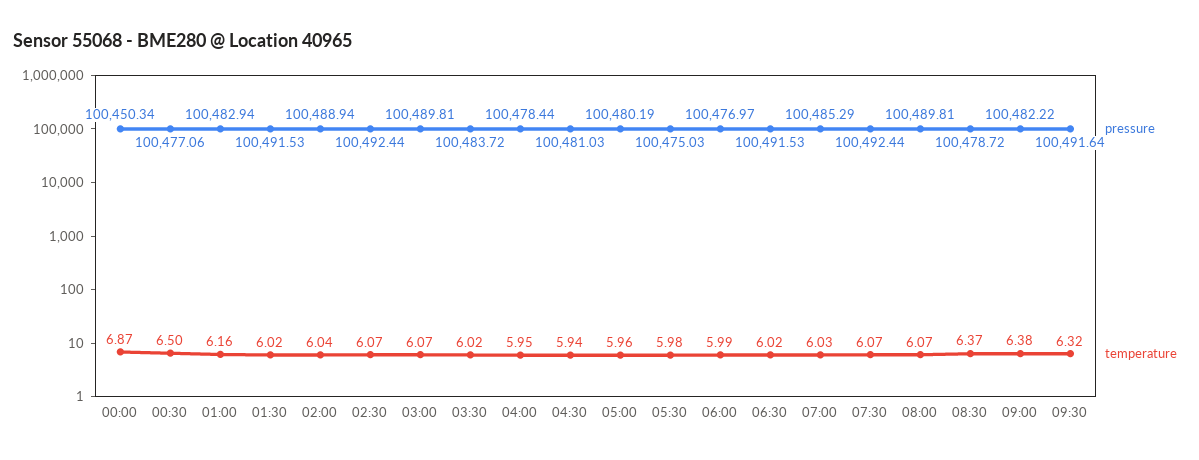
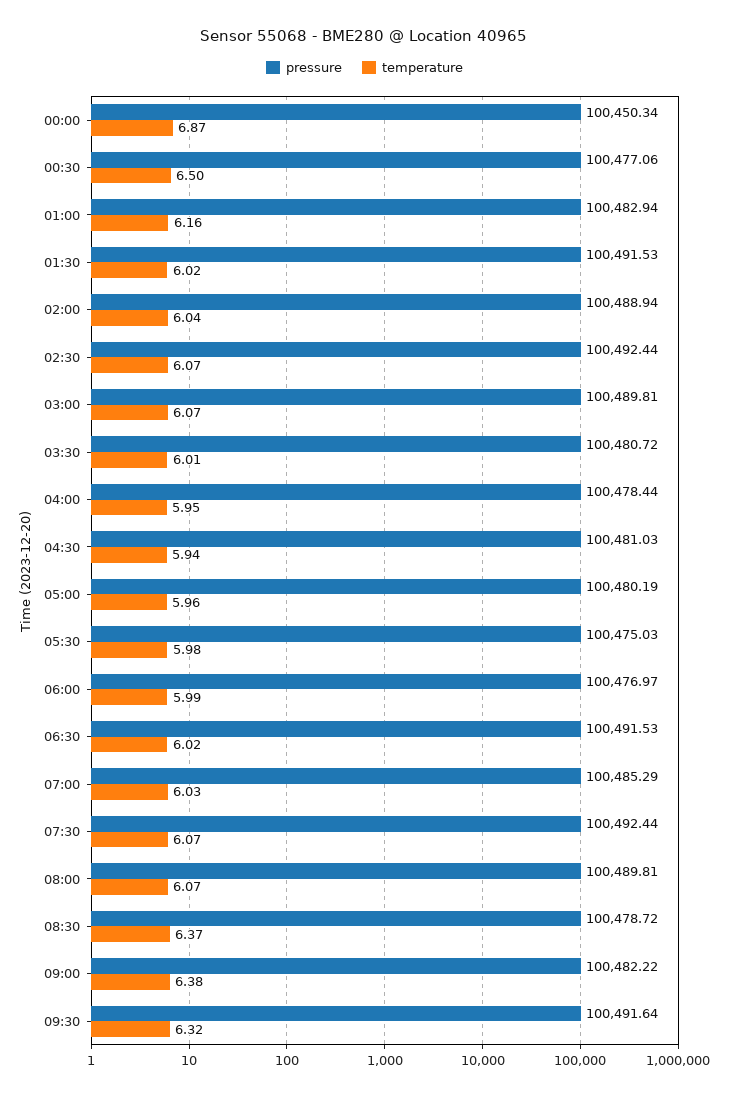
pressure, 03:30: 100483.72 -> 100480.72
temperature, 03:30: 6.02 -> 6.01

